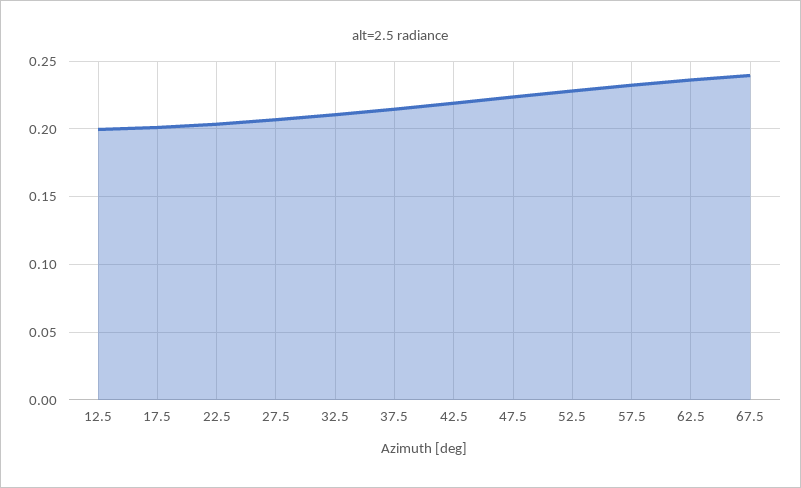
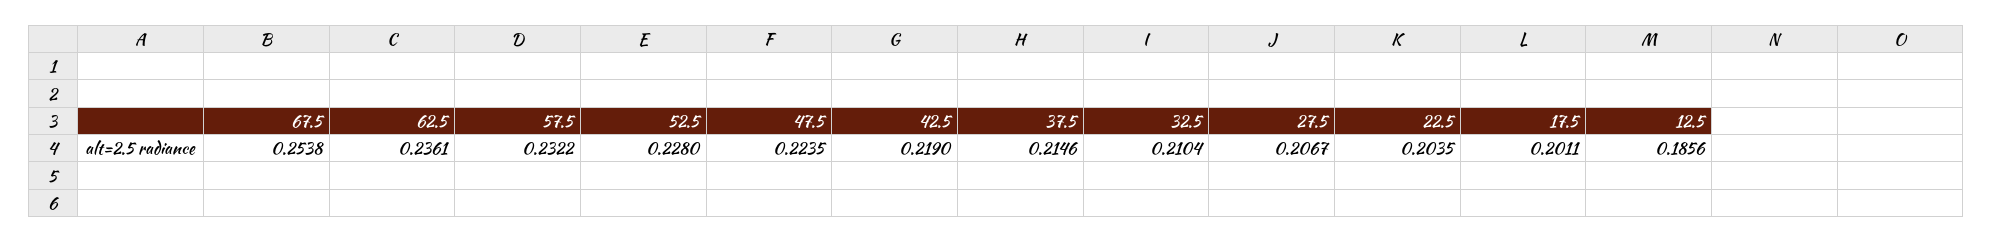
12.5: 0.2 -> 0.1856
67.5: 0.24 -> 0.2538

